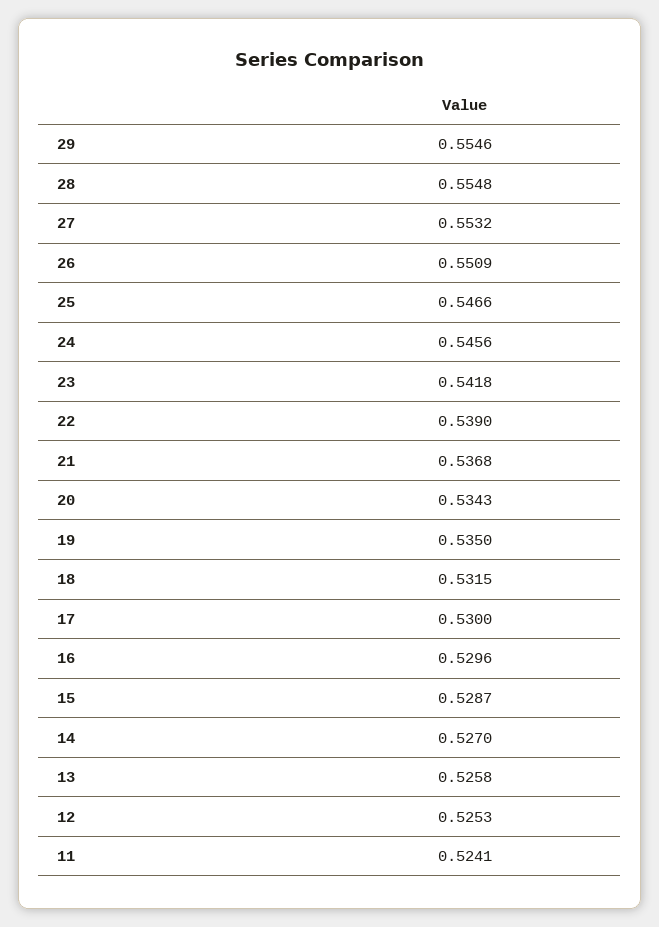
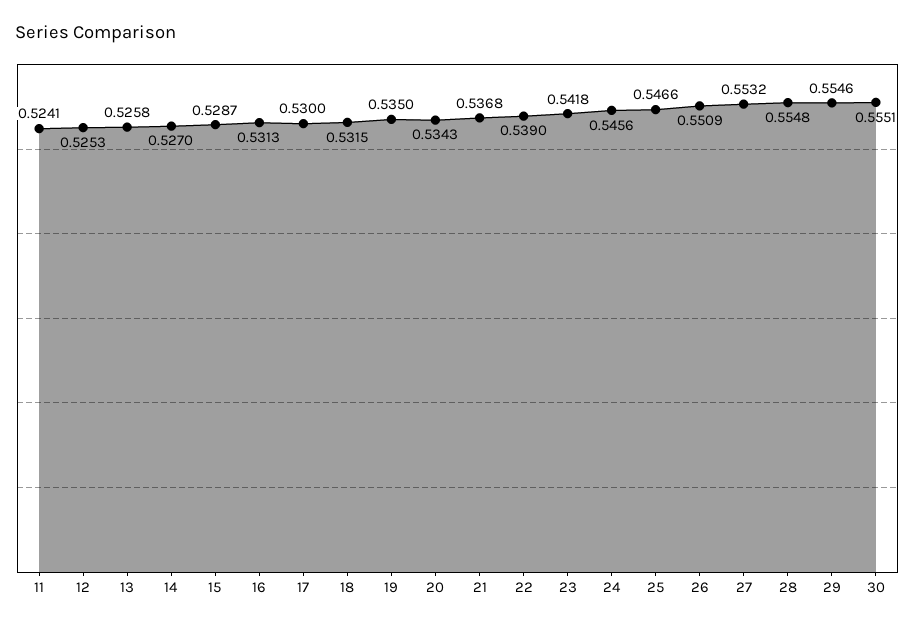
16: 0.5296 -> 0.5313
30: none -> 0.5551

